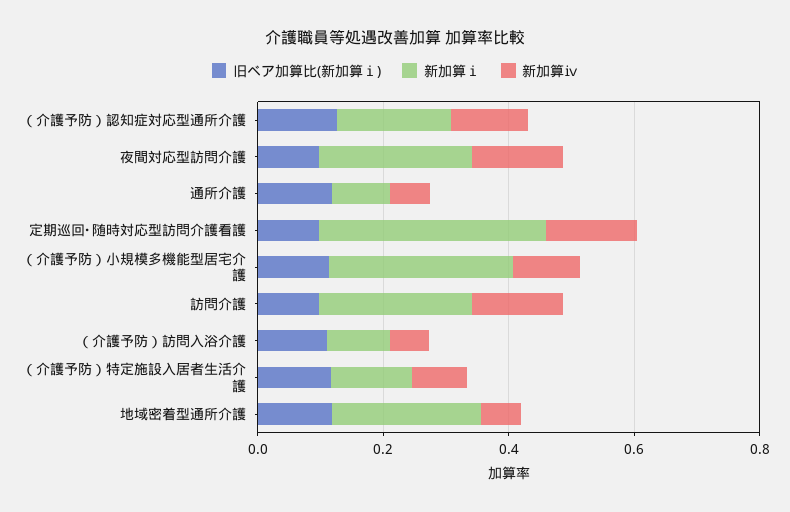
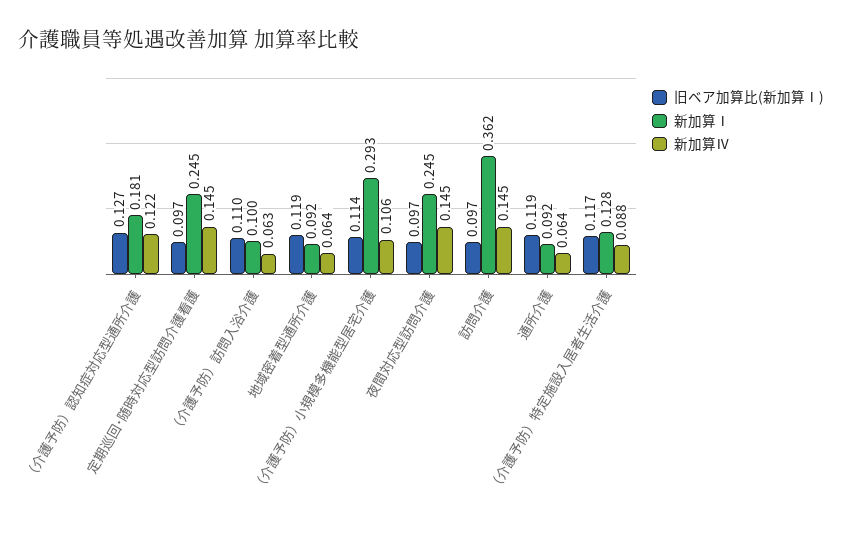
新加算ⅰ, 定期巡回･随時対応型訪問介護看護: 0.35 -> 0.245
新加算ⅰ, 訪問介護: 0.25 -> 0.362
新加算ⅰ, 地域密着型通所介護: 0.25 -> 0.092

